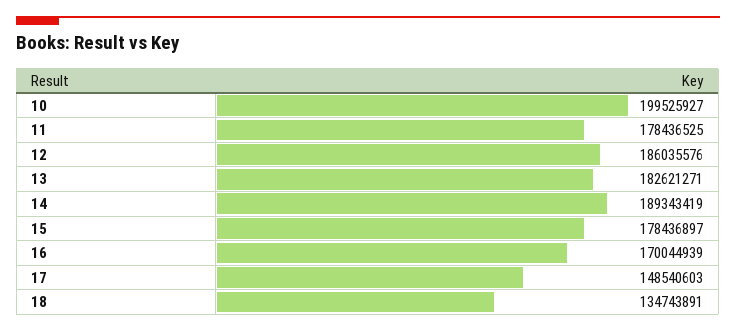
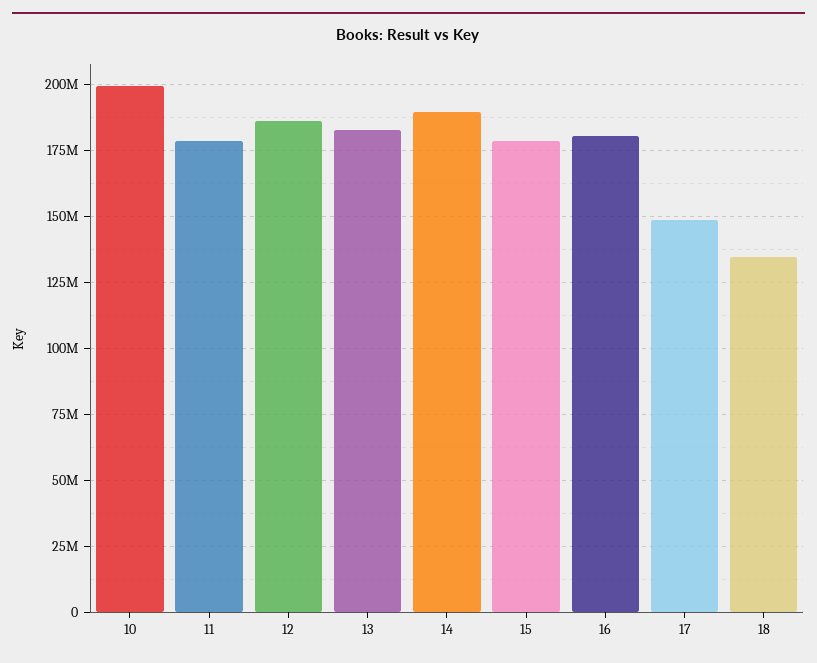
16: 170044939 -> 180000000

